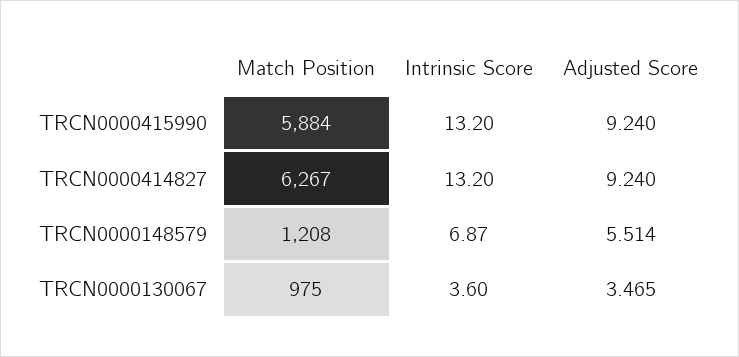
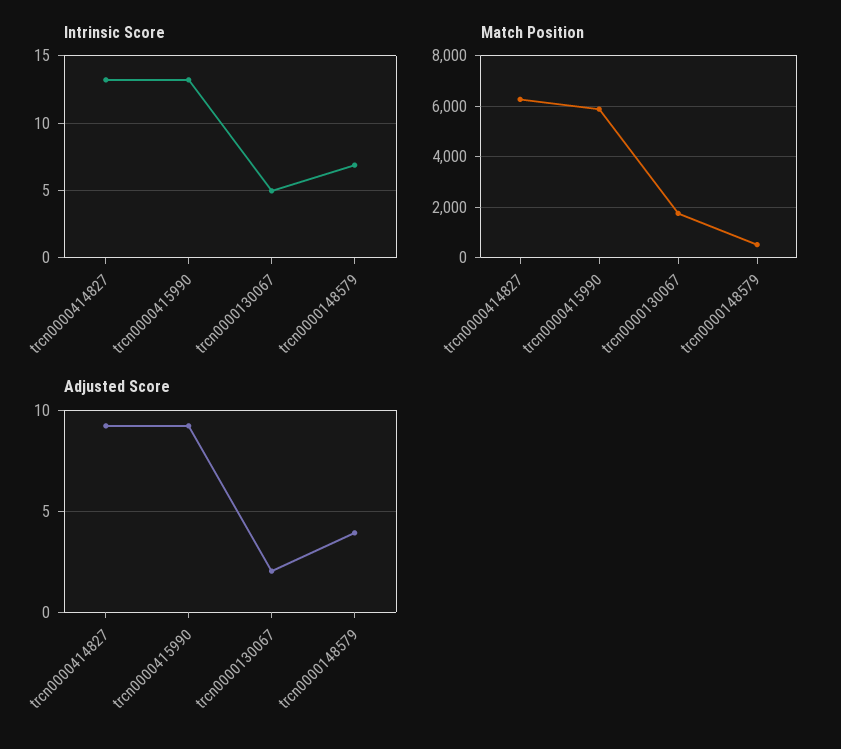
Match Position, TRCN0000148579: 1208 -> 500
Adjusted Score, TRCN0000148579: 5.514 -> 4
Match Position, TRCN0000130067: 975 -> 1750
Intrinsic Score, TRCN0000130067: 3.6 -> 5
Adjusted Score, TRCN0000130067: 3.465 -> 2

